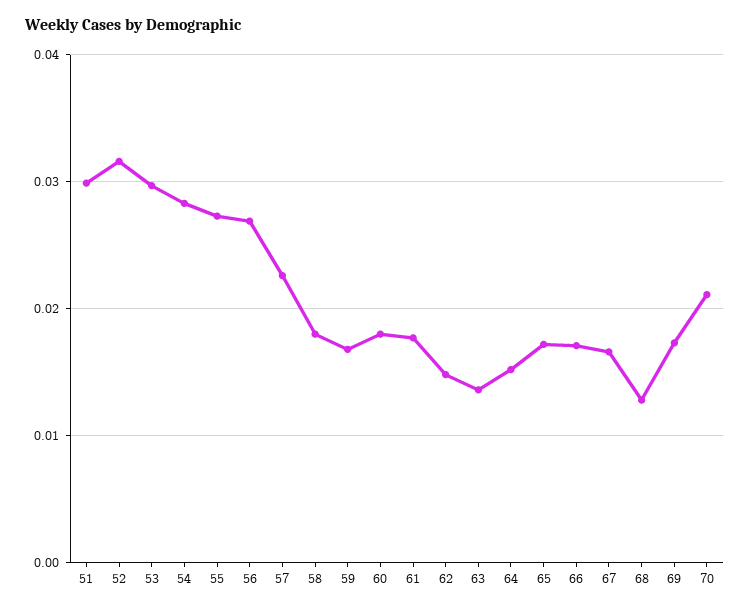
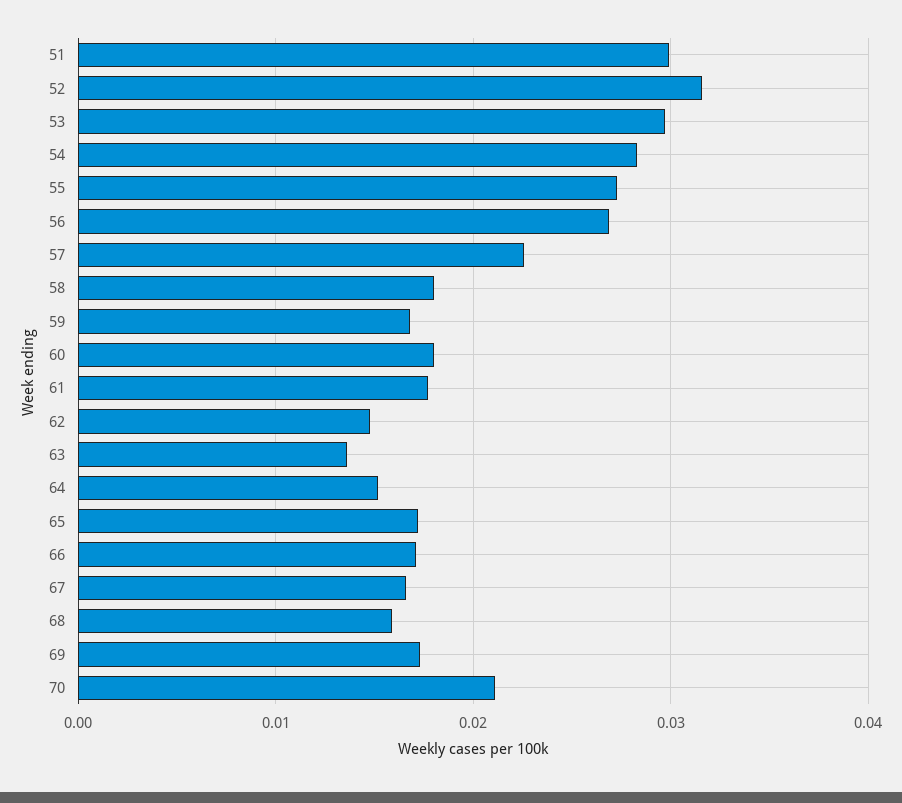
68: 0.013 -> 0.016

